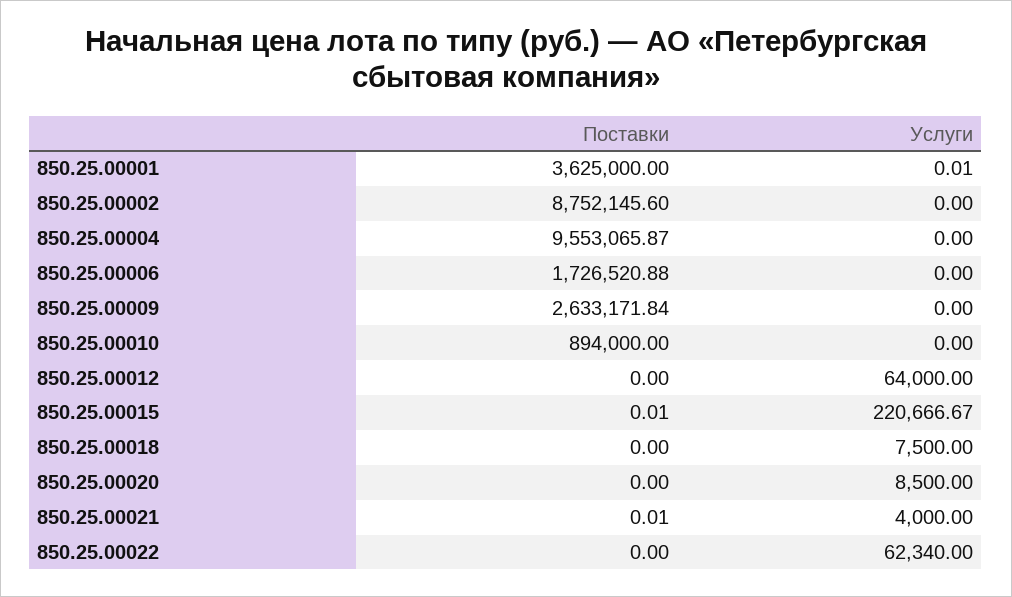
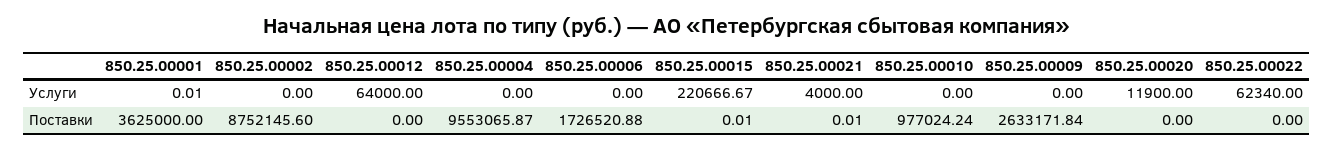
Поставки, 850.25.00010: 894000 -> 977024.24
Поставки, 850.25.00018: 0 -> none
Услуги, 850.25.00018: 7500 -> none
Услуги, 850.25.00020: 8500 -> 11900

